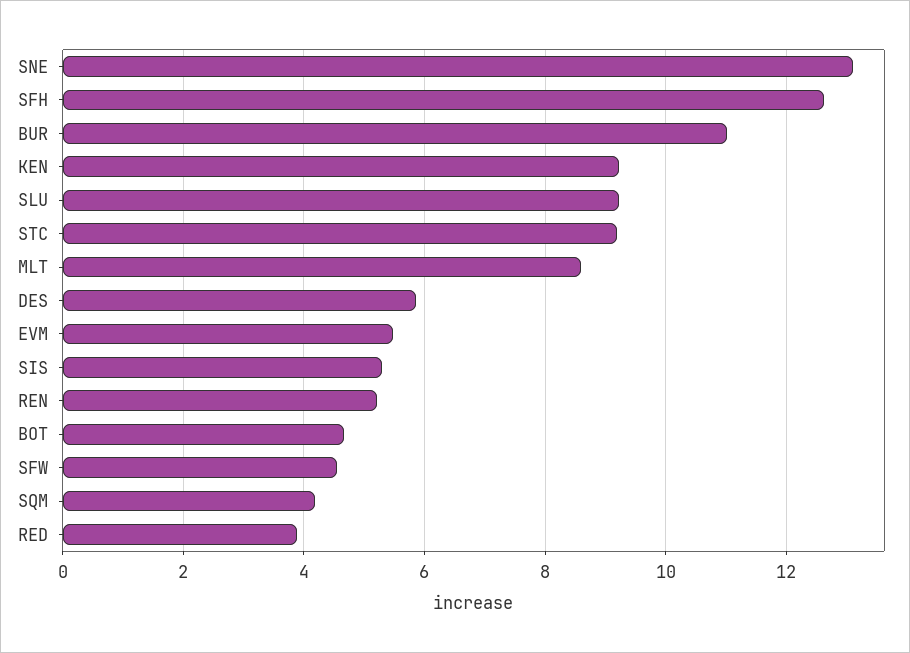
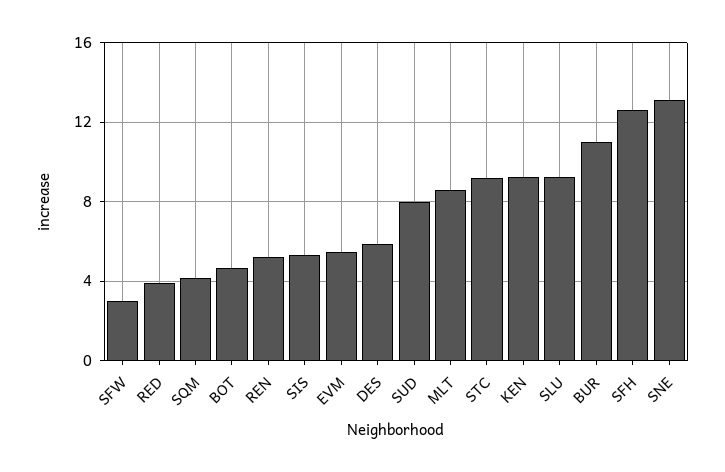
SFW: 4.6 -> 3
SUD: none -> 8

